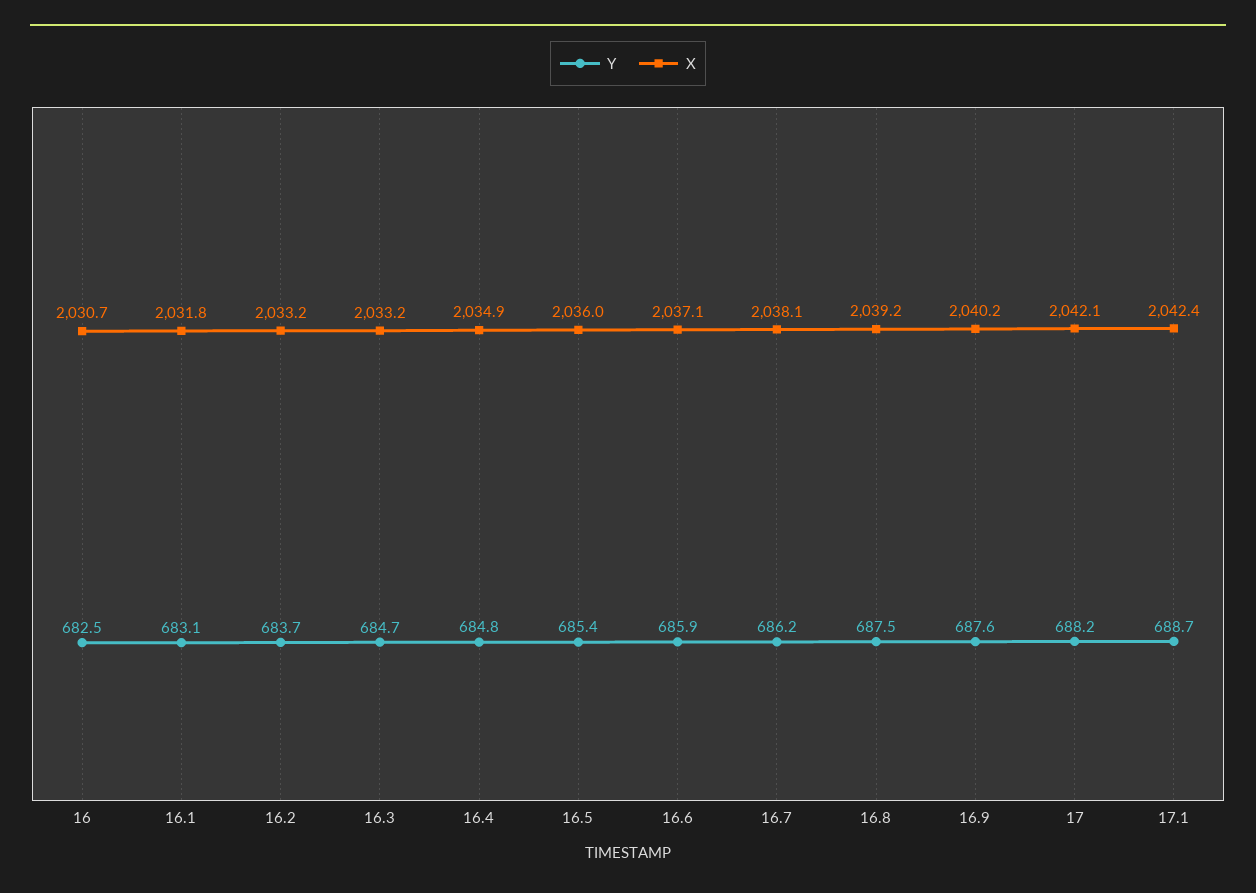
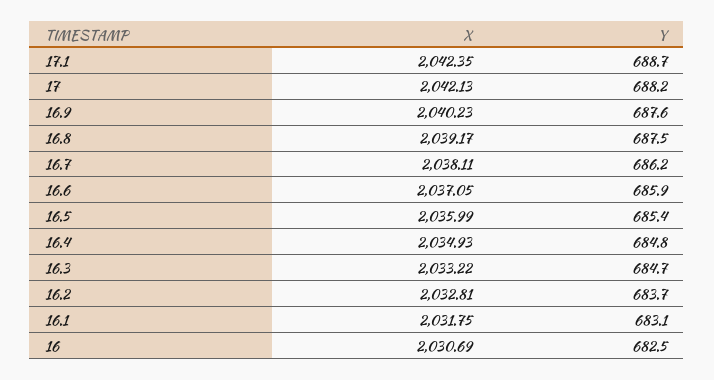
X, 16.2: 2033.2 -> 2032.81

